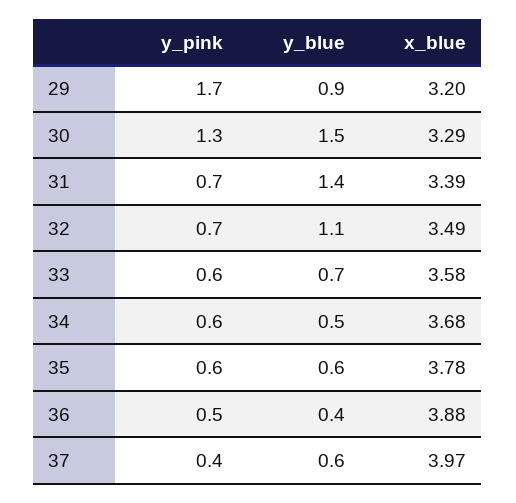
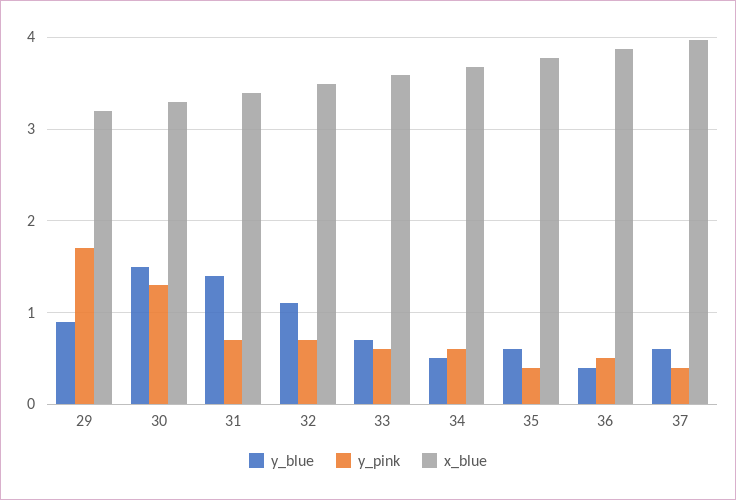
y_pink, 35: 0.6 -> 0.4

